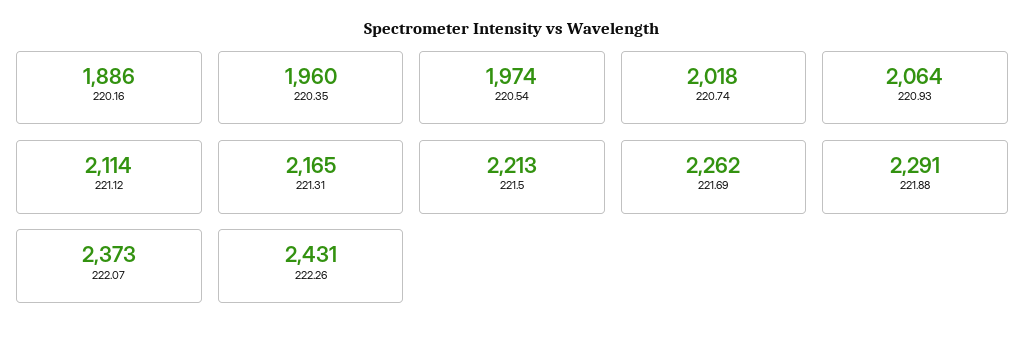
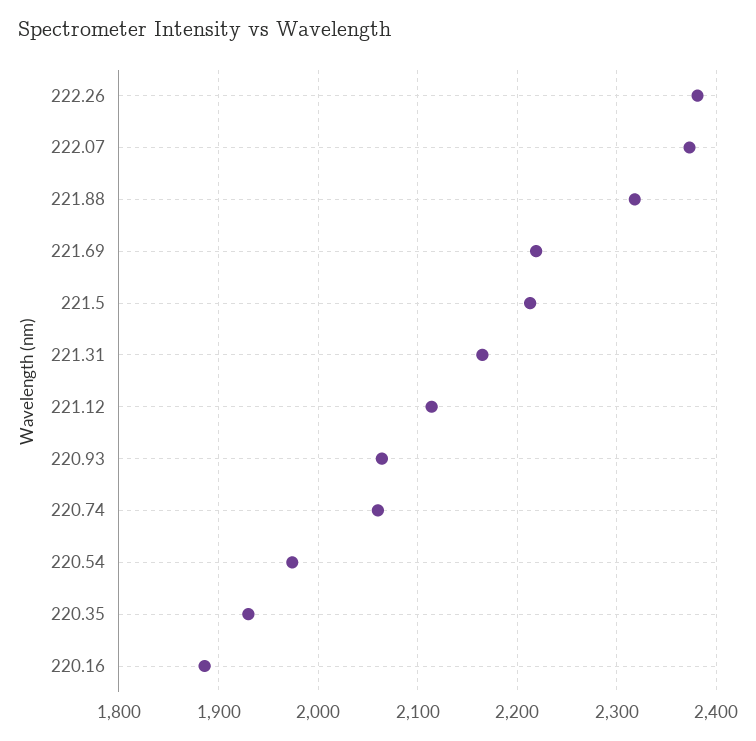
220.35: 1960 -> 1930
220.74: 2018 -> 2060
221.69: 2262 -> 2220
221.88: 2291 -> 2320
222.26: 2431 -> 2380

